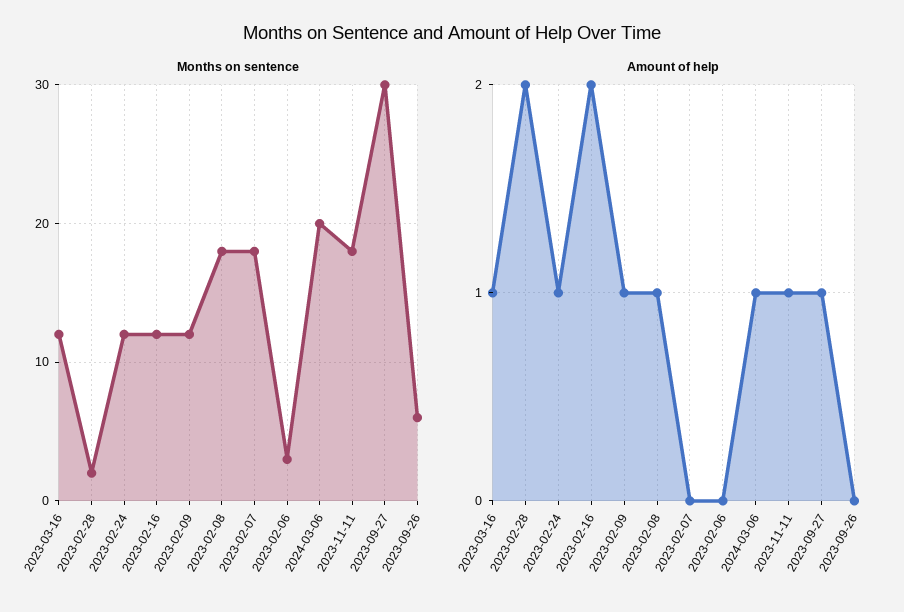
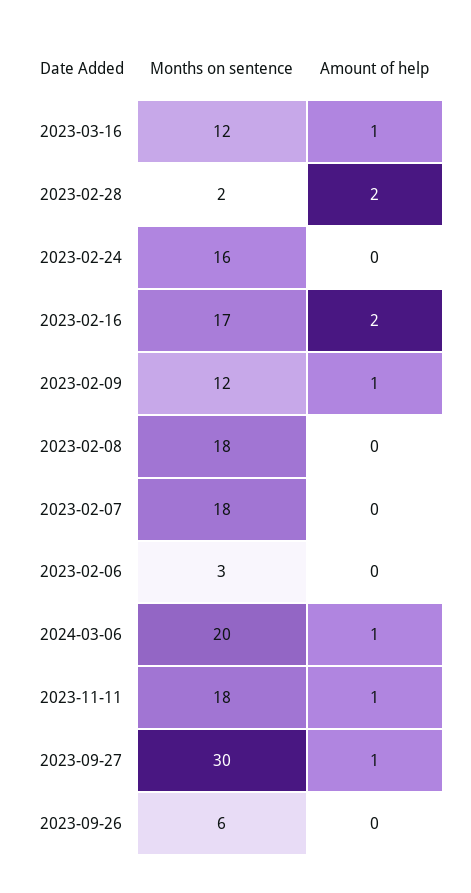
Months on sentence, 2023-02-24: 12 -> 16
Months on sentence, 2023-02-16: 12 -> 17
Amount of help, 2023-02-24: 1 -> 0
Amount of help, 2023-02-08: 1 -> 0

